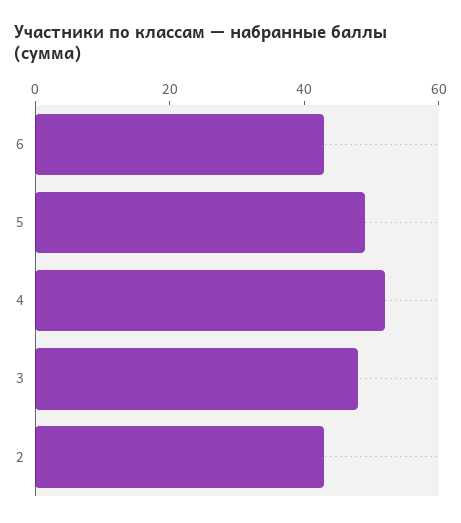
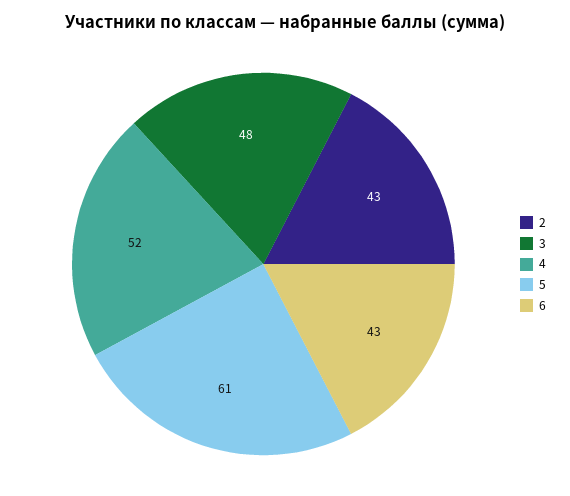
5: 50 -> 61

